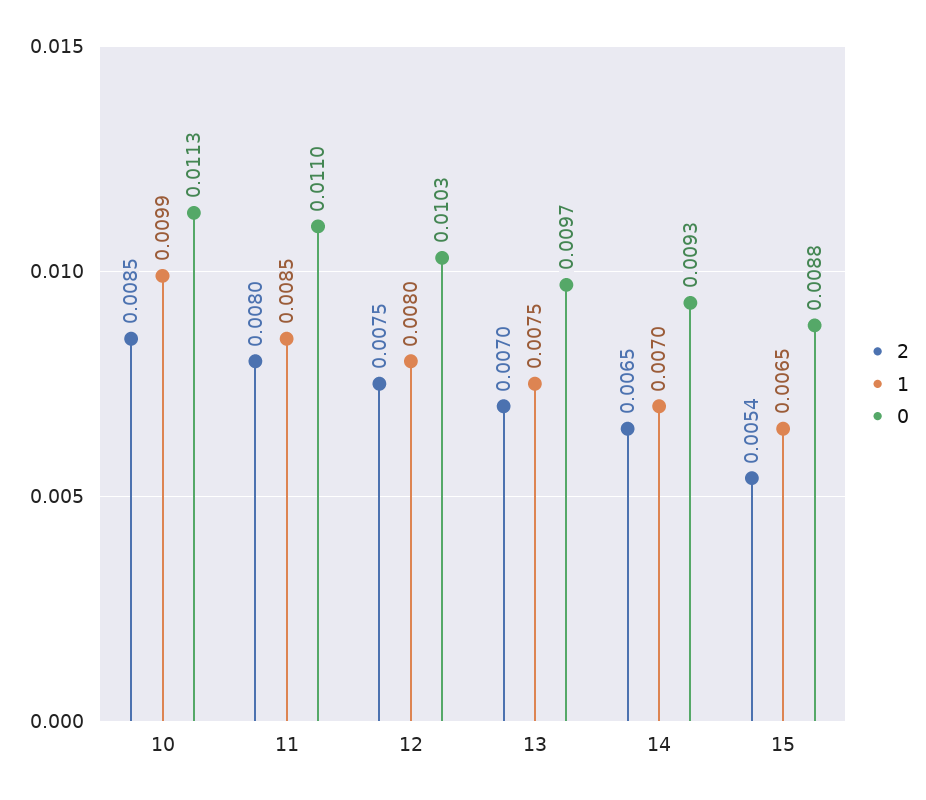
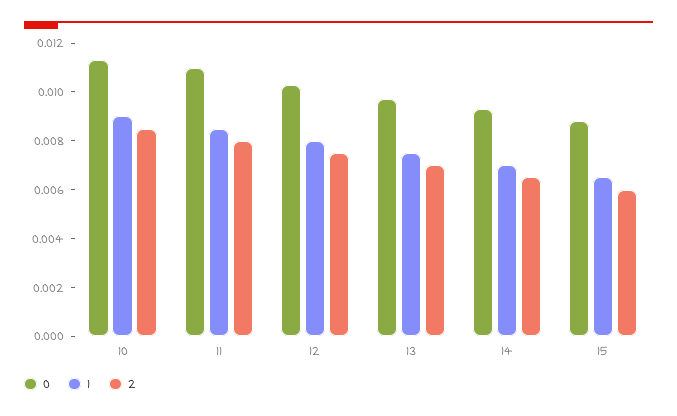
1, 10: 0.0099 -> 0.009
2, 15: 0.0054 -> 0.006

